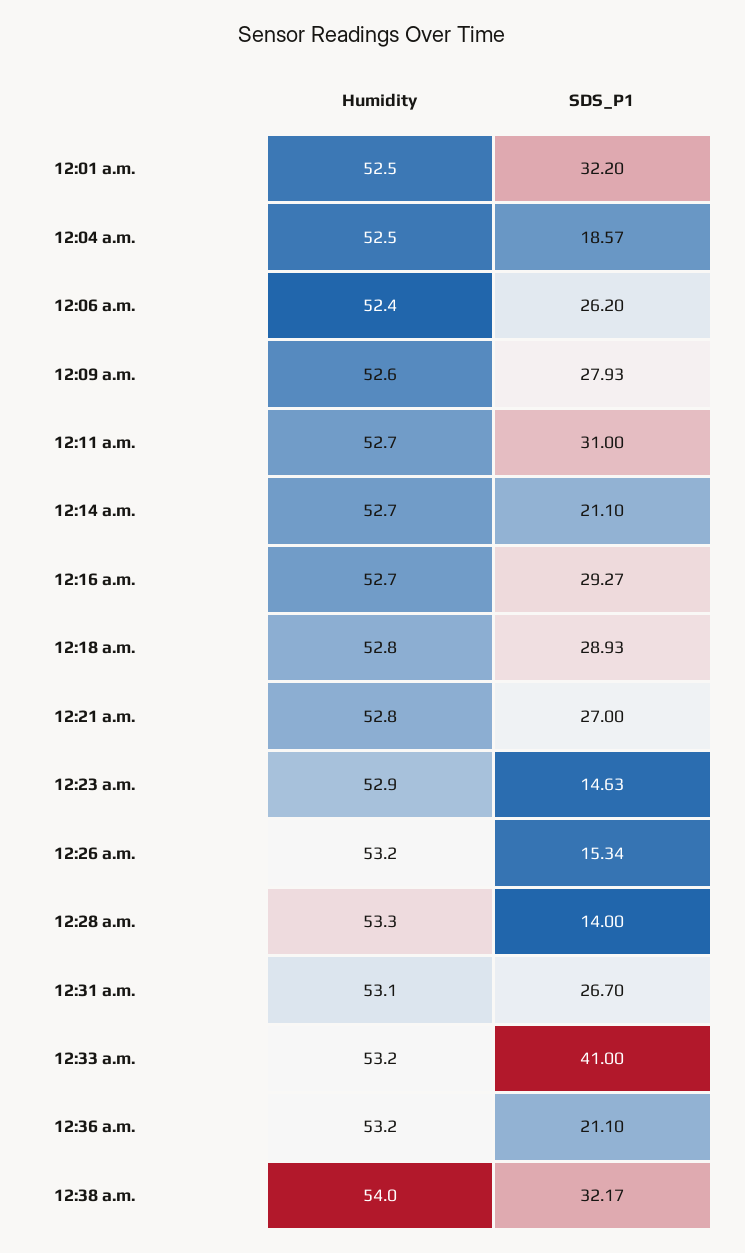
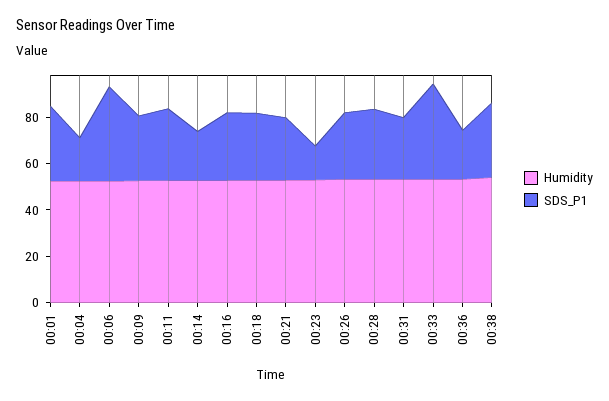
SDS_P1, 12:06 a.m.: 26.2 -> 40
SDS_P1, 12:26 a.m.: 15.34 -> 30
SDS_P1, 12:28 a.m.: 14 -> 30

